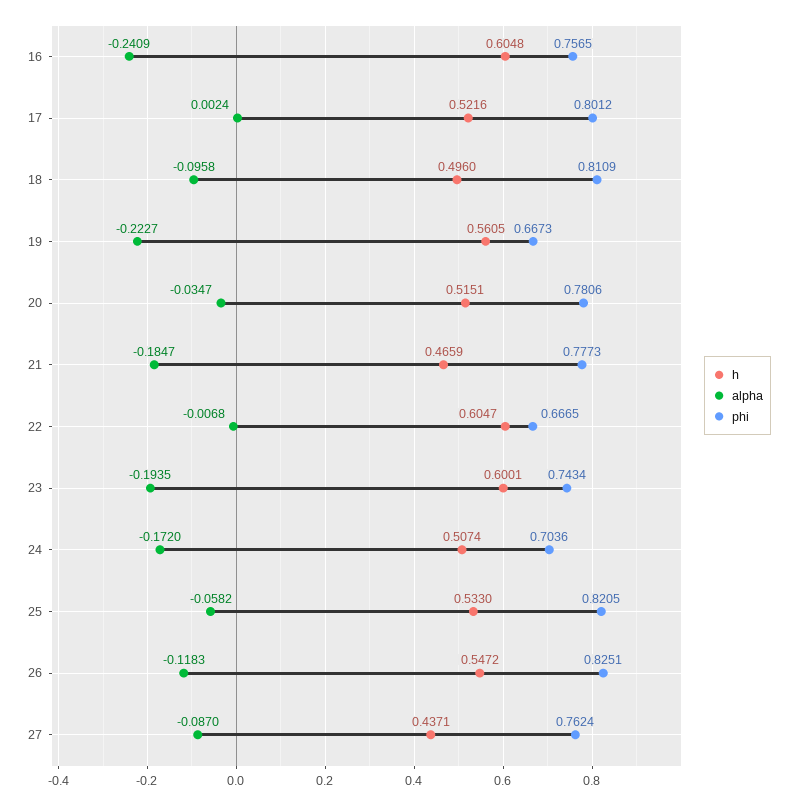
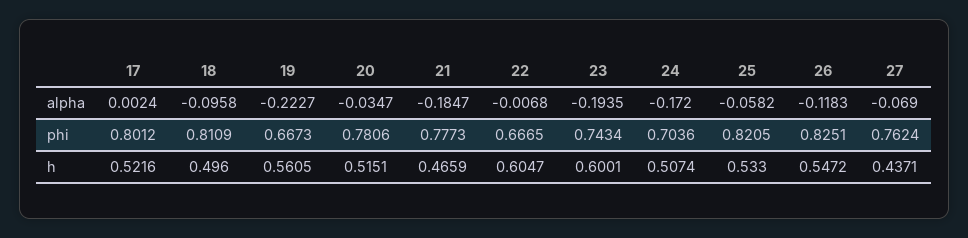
h, 16: 0.6048 -> none
alpha, 16: -0.2409 -> none
phi, 16: 0.7565 -> none
alpha, 27: -0.087 -> -0.069

